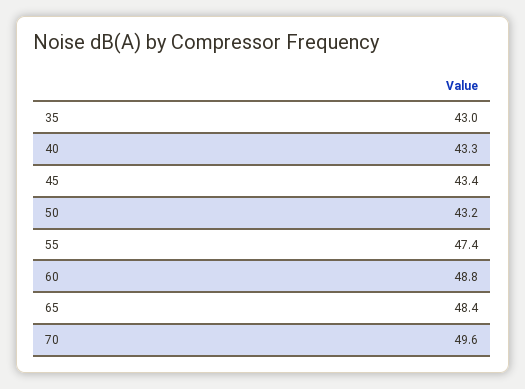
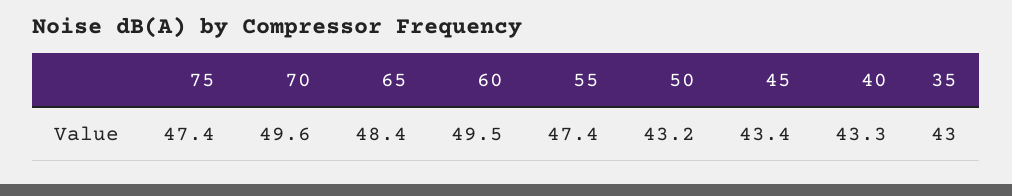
60: 48.8 -> 49.5
75: none -> 47.4

